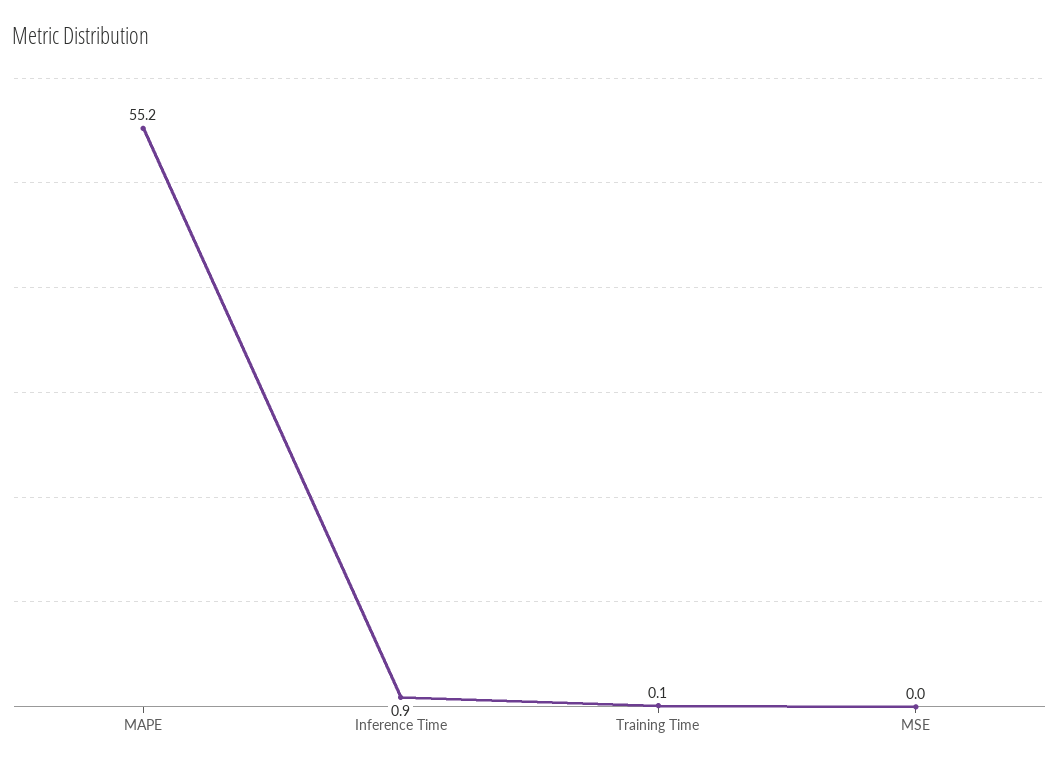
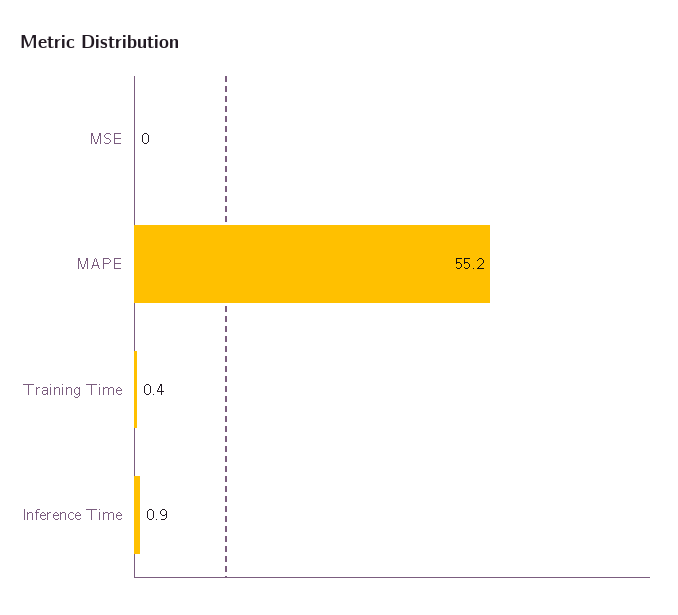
Training Time: 0.1 -> 0.4

